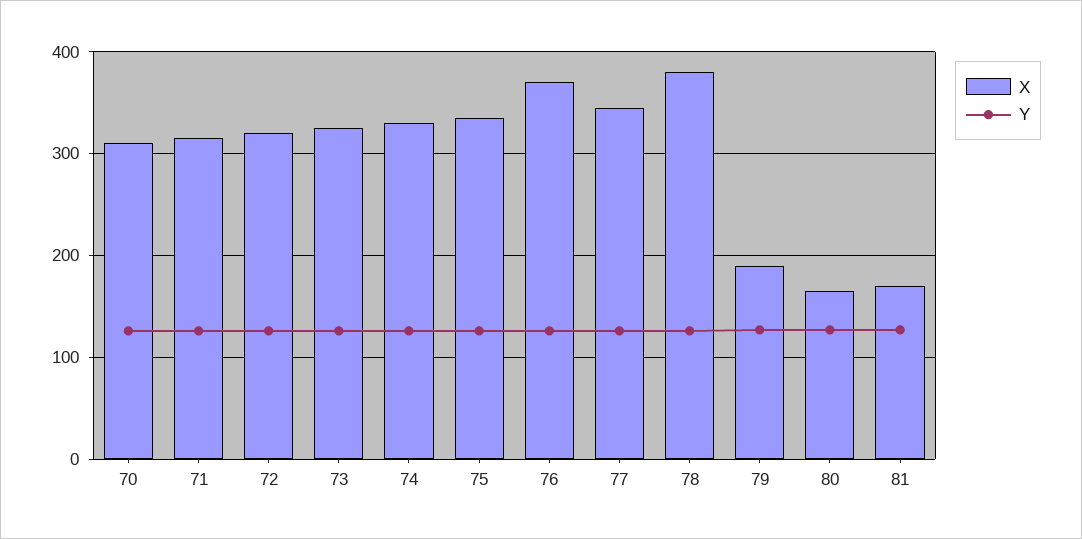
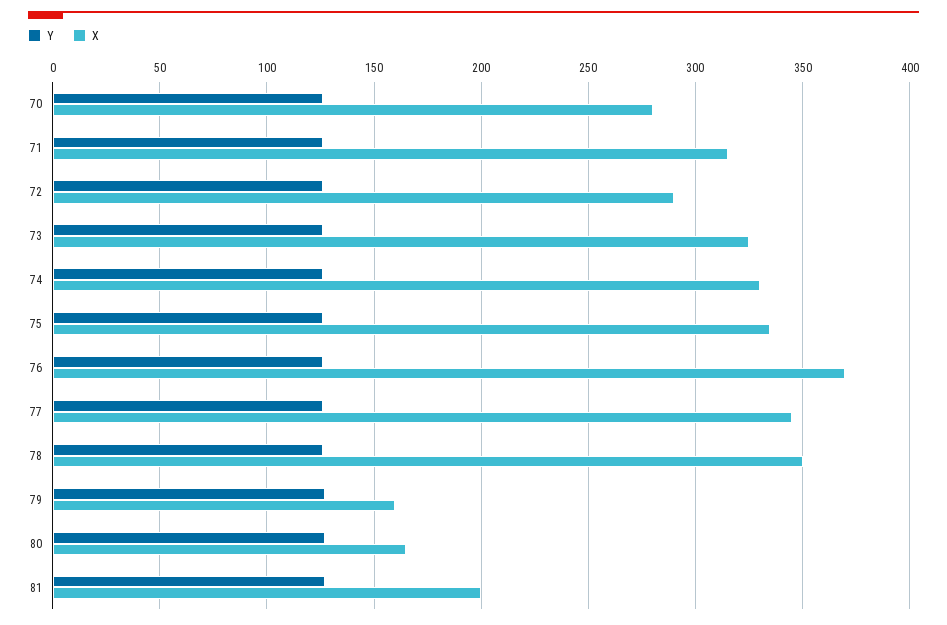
X, 70: 310 -> 280
X, 72: 320 -> 290
X, 78: 380 -> 350
X, 79: 190 -> 160
X, 81: 170 -> 200

